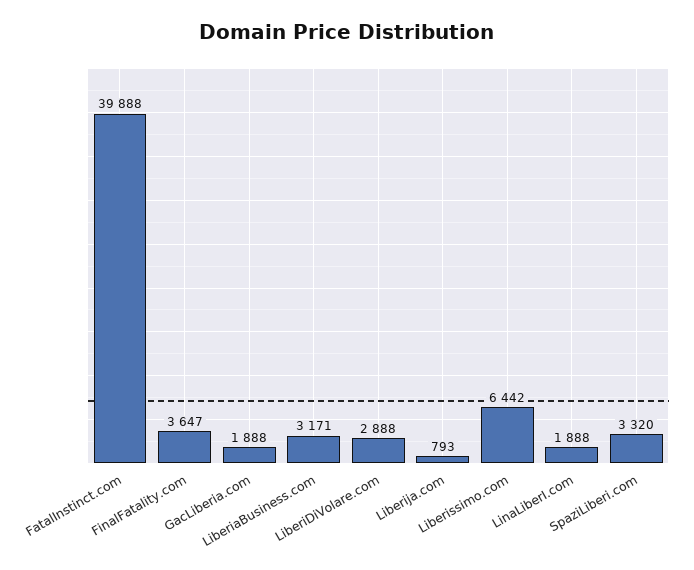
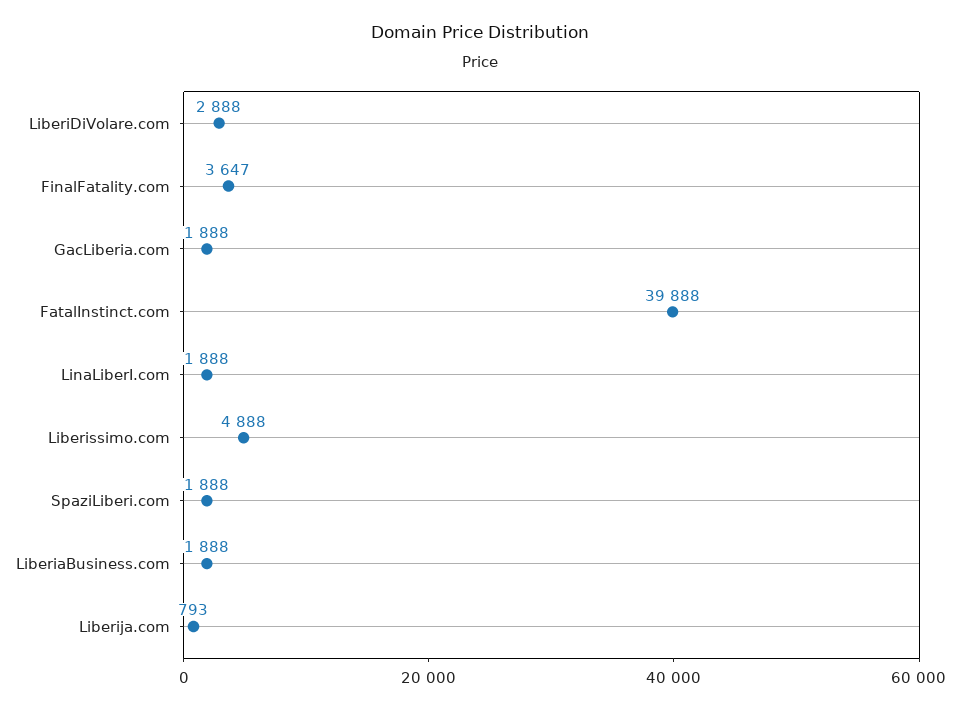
LiberiaBusiness.com: 3171 -> 1888
Liberissimo.com: 6442 -> 4888
SpaziLiberi.com: 3320 -> 1888

